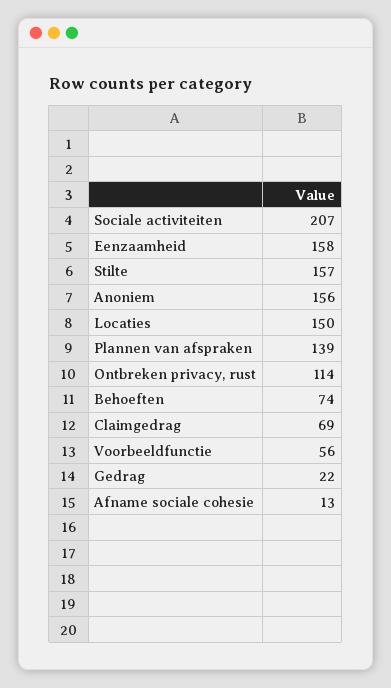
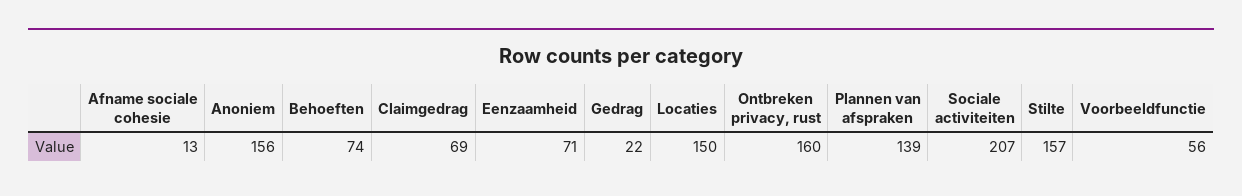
Eenzaamheid: 158 -> 71
Ontbreken privacy, rust: 114 -> 160

